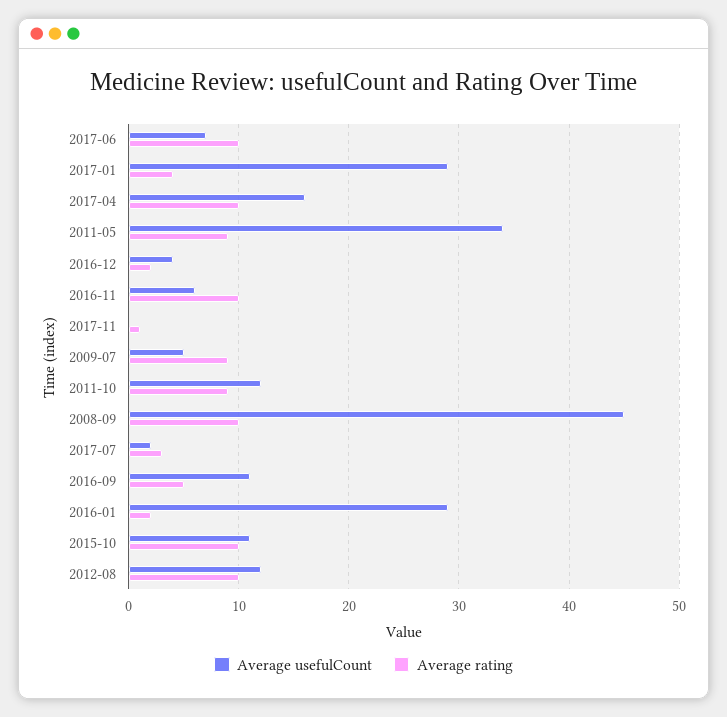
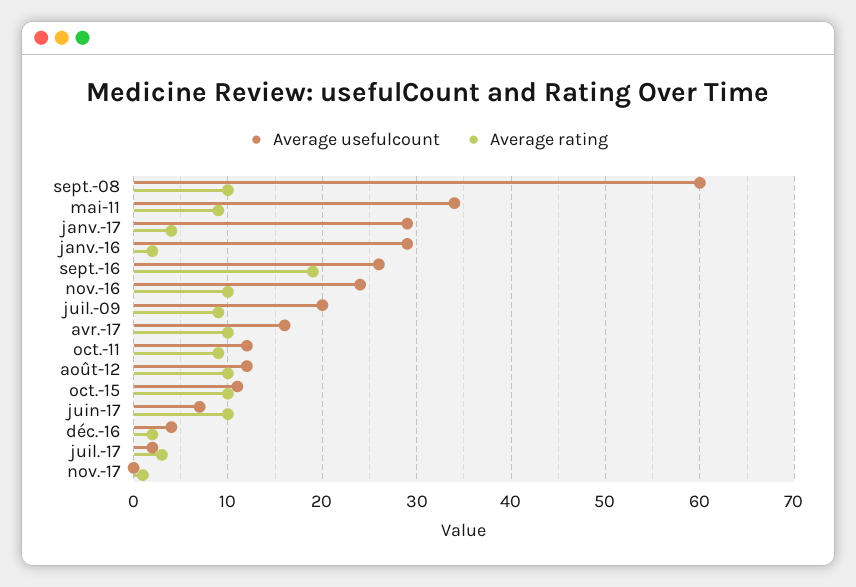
Average usefulCount, 2016-11: 6 -> 24
Average usefulCount, 2009-07: 5 -> 20
Average usefulCount, 2008-09: 45 -> 60
Average usefulCount, 2016-09: 11 -> 26
Average rating, 2016-09: 5 -> 19

